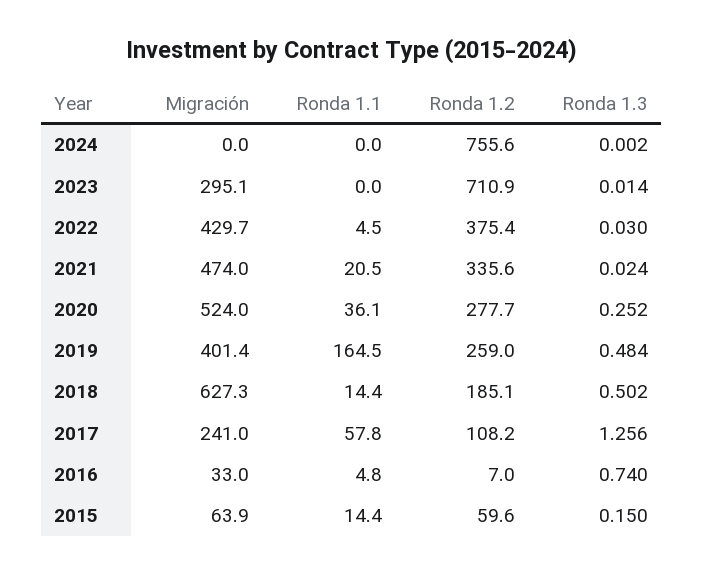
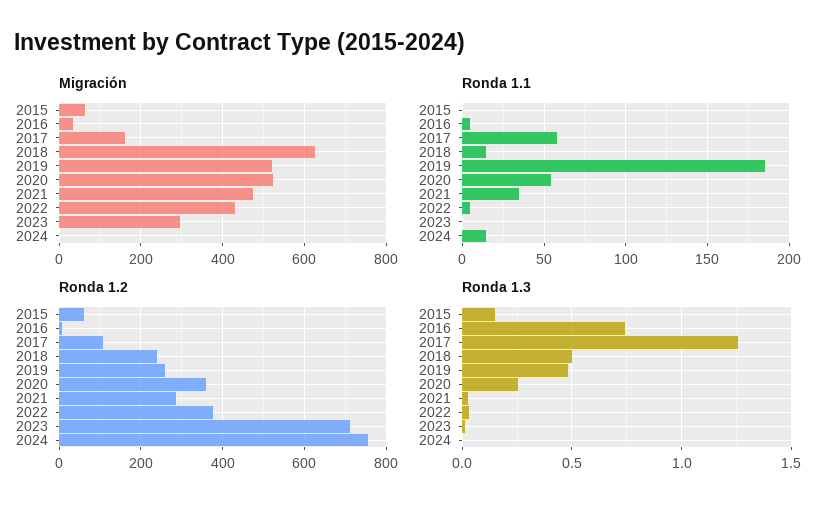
Ronda 1.1, 2024: 0 -> 15
Ronda 1.1, 2021: 20.5 -> 35
Ronda 1.2, 2021: 335.6 -> 280
Ronda 1.1, 2020: 36.1 -> 55
Ronda 1.2, 2020: 277.7 -> 360
Migración, 2019: 401.4 -> 520
Ronda 1.1, 2019: 164.5 -> 185
Ronda 1.2, 2018: 185.1 -> 240
Migración, 2017: 241 -> 160
Ronda 1.1, 2015: 14.4 -> 0

